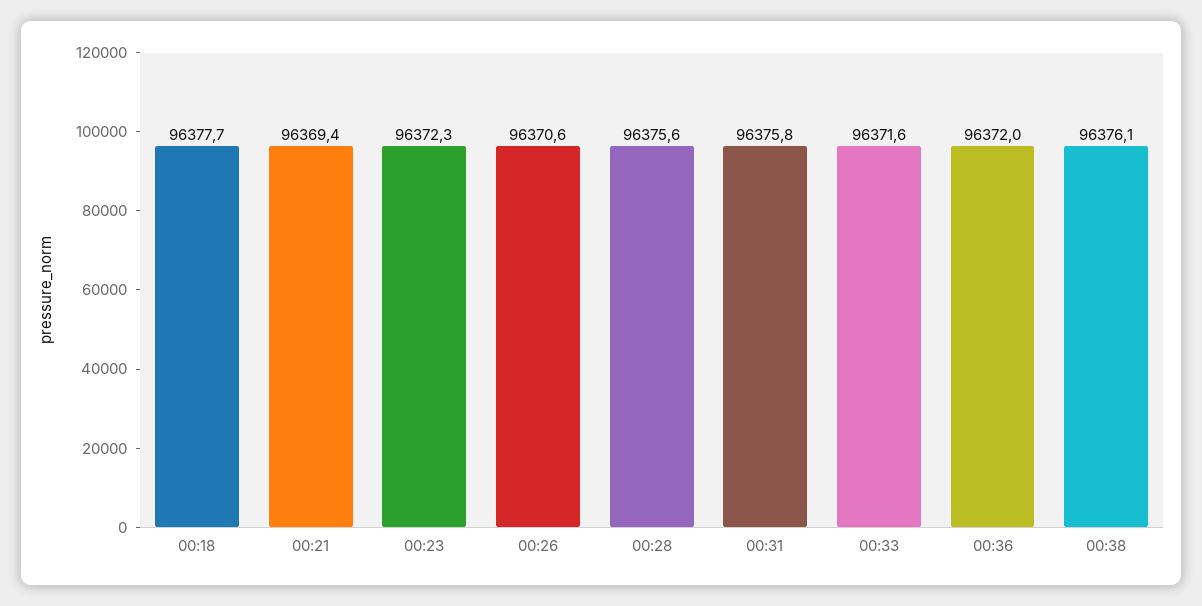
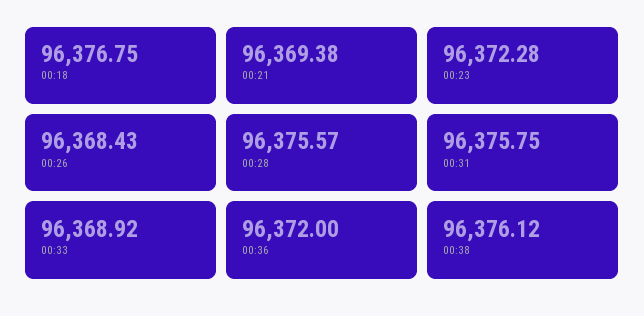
00:18: 96377.7 -> 96376.75
00:26: 96370.6 -> 96368.43
00:33: 96371.6 -> 96368.92

